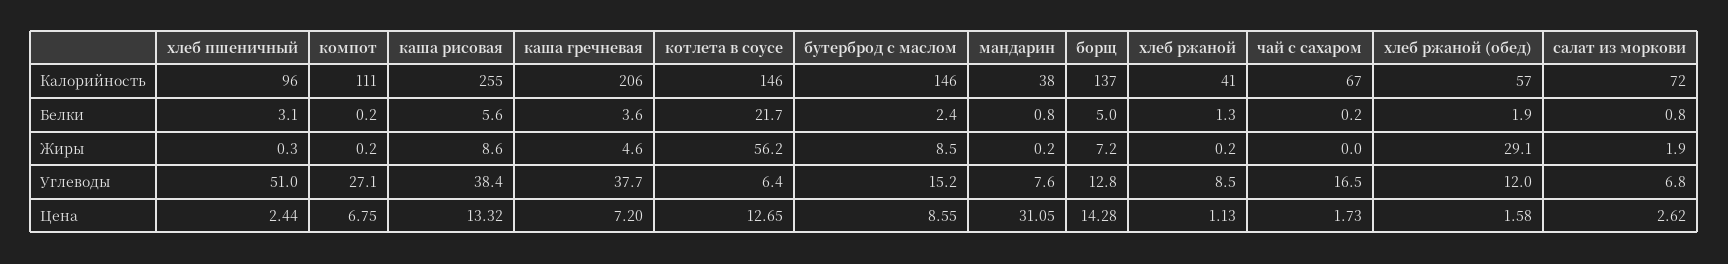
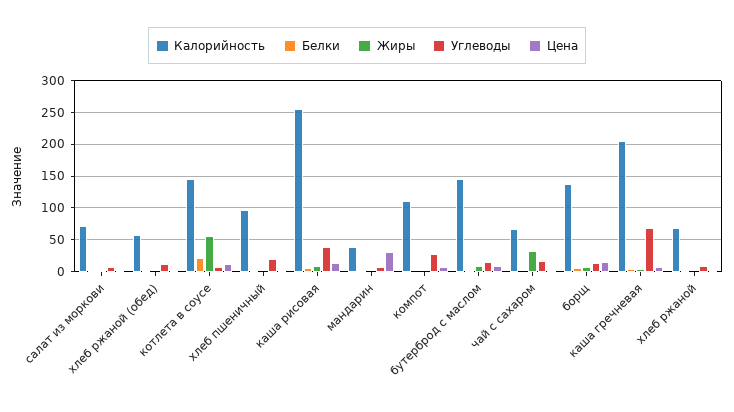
Калорийность, хлеб ржаной: 41 -> 70
Жиры, чай с сахаром: 0 -> 30
Жиры, хлеб ржаной (обед): 29.1 -> 0
Углеводы, хлеб пшеничный: 51 -> 20
Углеводы, каша гречневая: 37.7 -> 70

